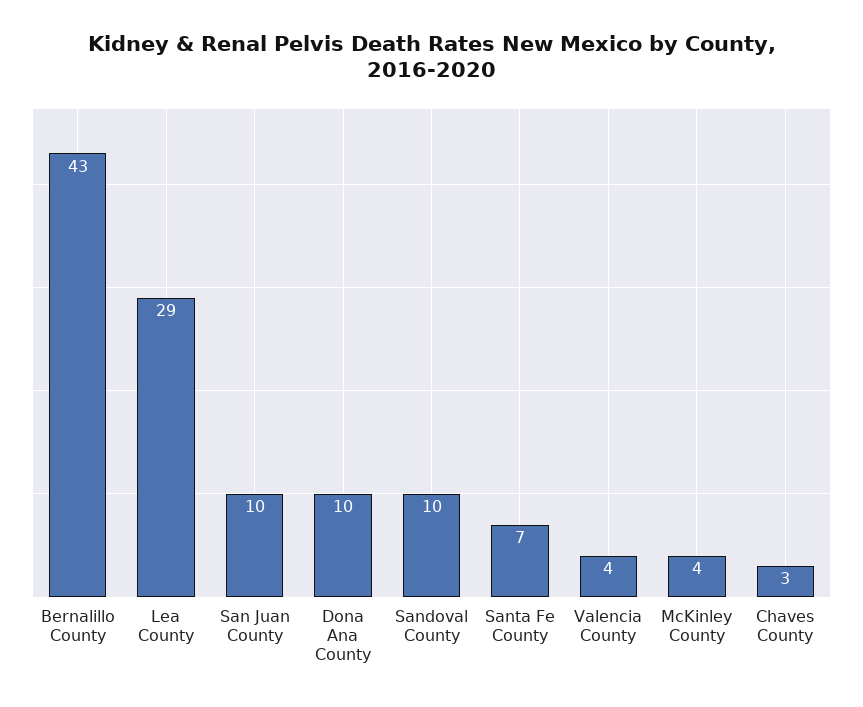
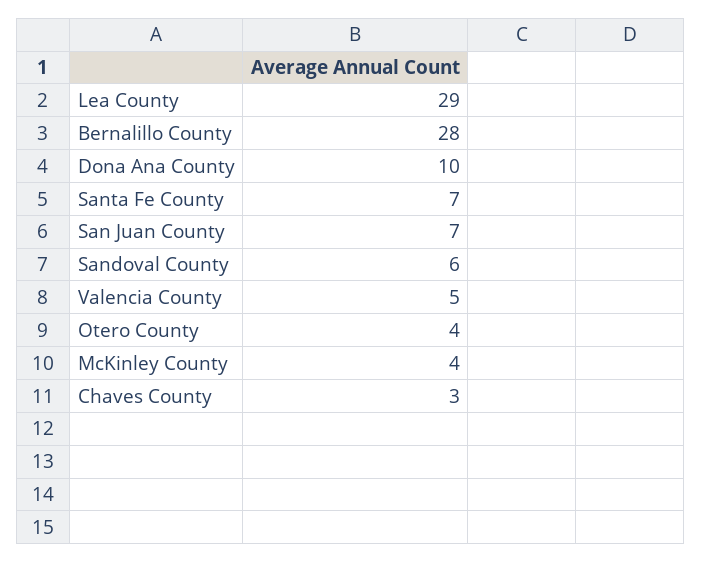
Bernalillo County: 43 -> 28
San Juan County: 10 -> 7
Sandoval County: 10 -> 6
Valencia County: 4 -> 5
Otero County: none -> 4

